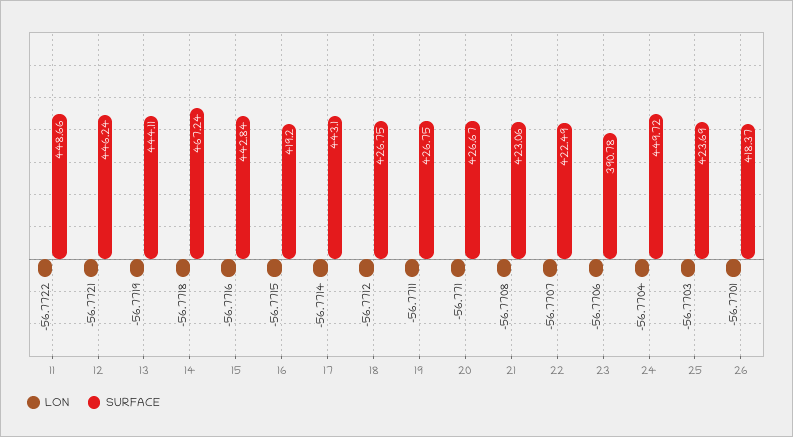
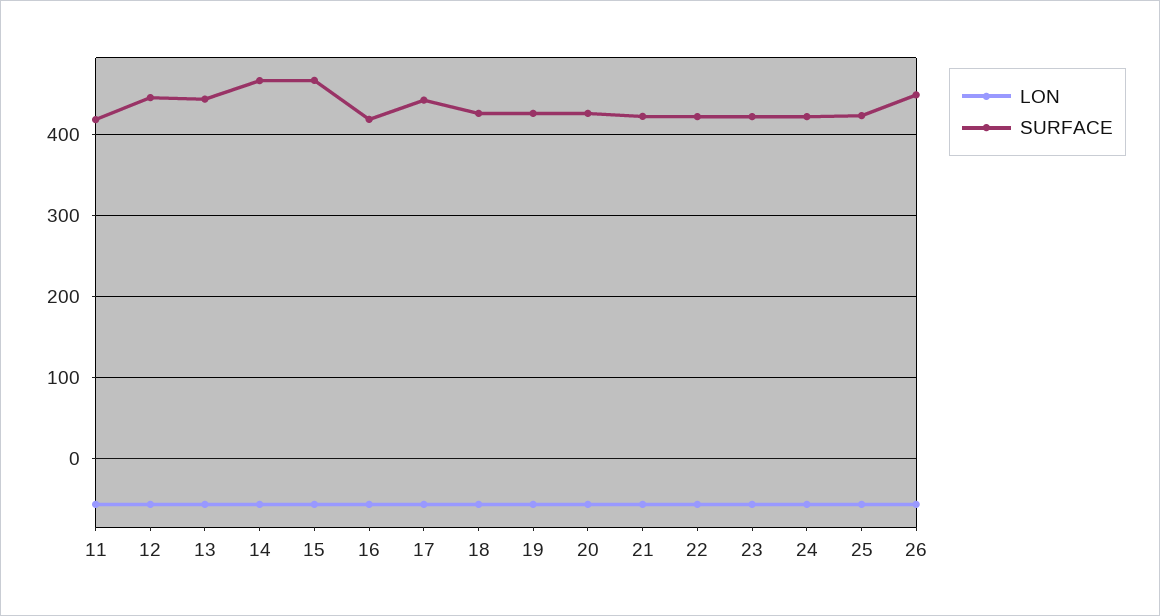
SURFACE, 11: 448.66 -> 420
SURFACE, 15: 442.84 -> 470
SURFACE, 23: 390.78 -> 420
SURFACE, 24: 449.72 -> 420
SURFACE, 26: 418.37 -> 450

